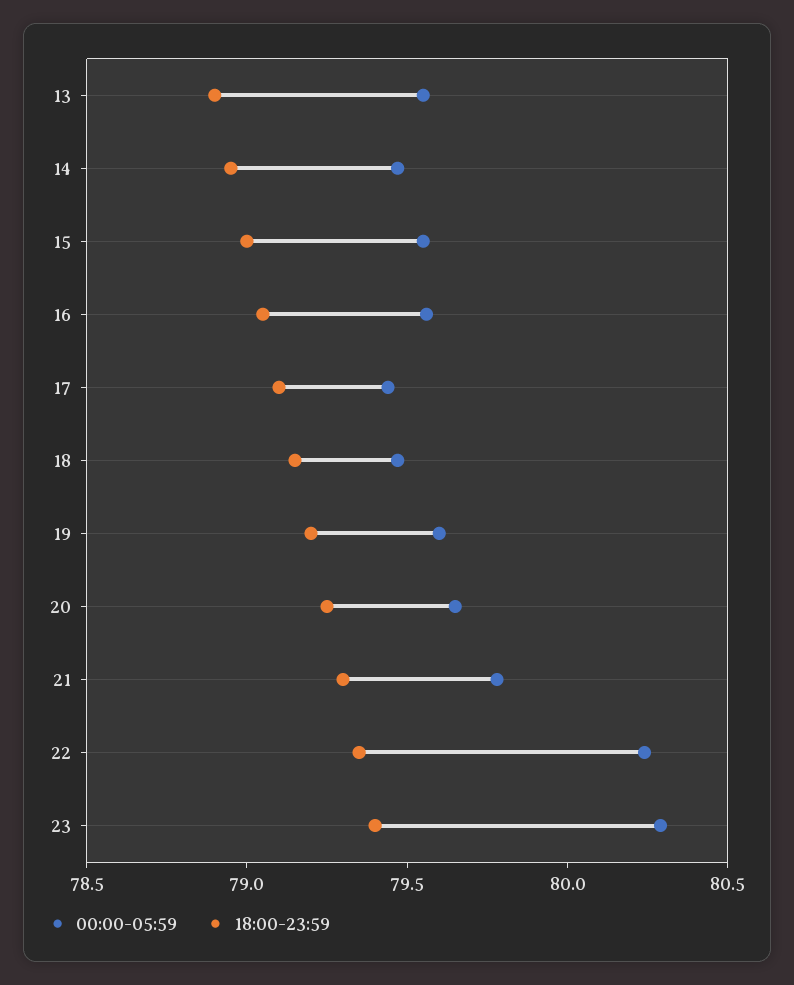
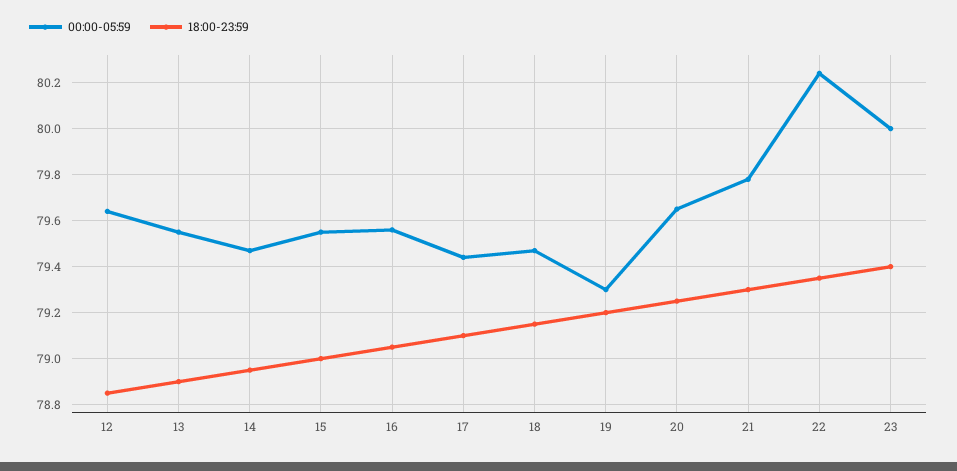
00:00-05:59, 19: 79.6 -> 79.3
00:00-05:59, 23: 80.3 -> 80
00:00-05:59, 12: none -> 79.65
18:00-23:59, 12: none -> 78.85

